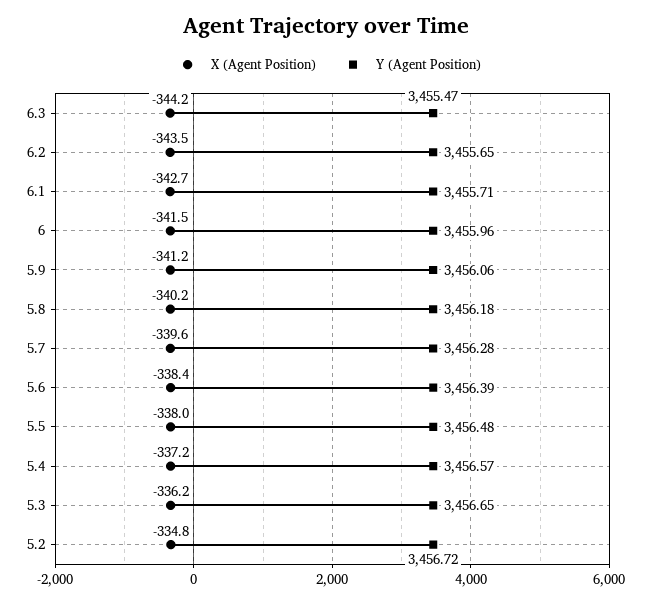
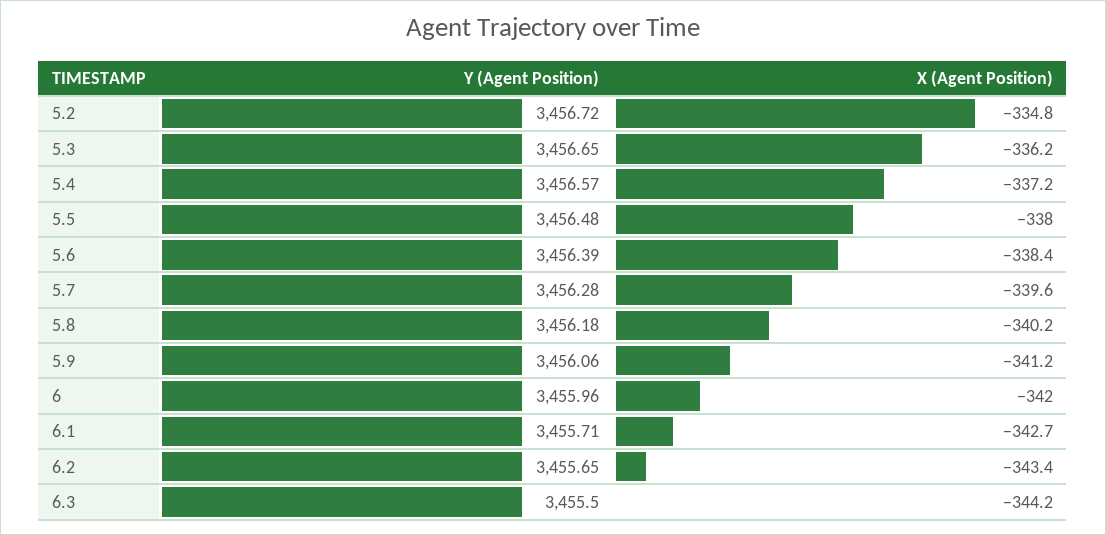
Y (Agent Position), 6.3: 3455.47 -> 3455.5
X (Agent Position), 6.2: -343.5 -> -343.4
X (Agent Position), 6: -341.5 -> -342

